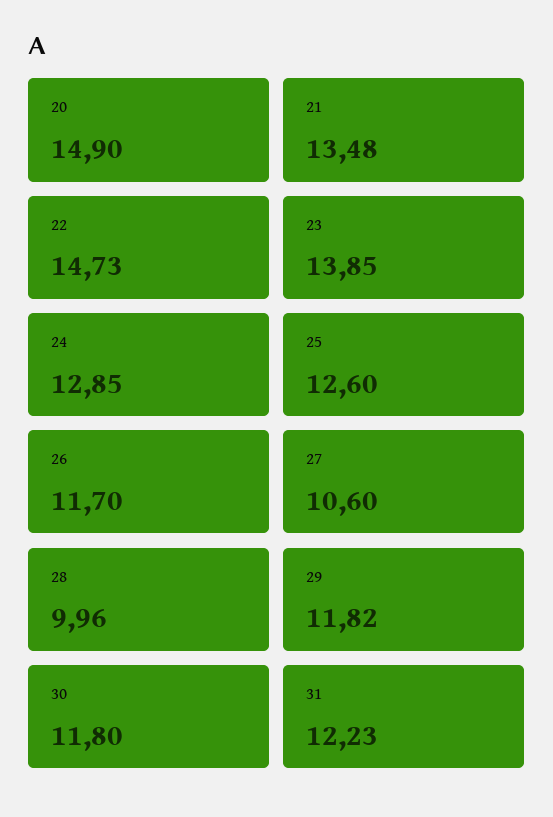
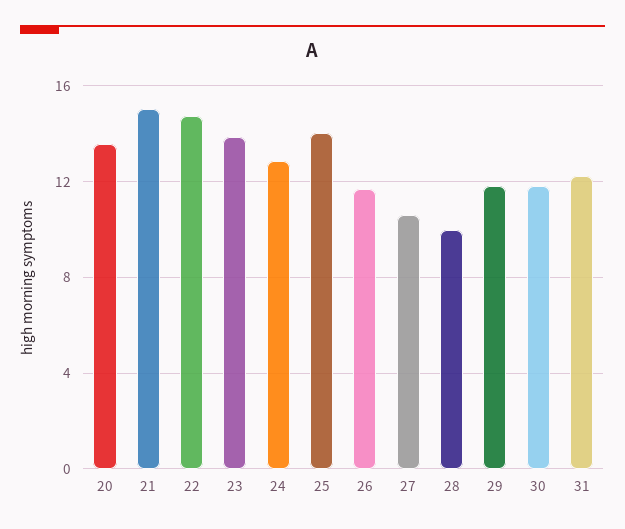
20: 14.9 -> 13.5
21: 13.48 -> 15
25: 12.6 -> 14

